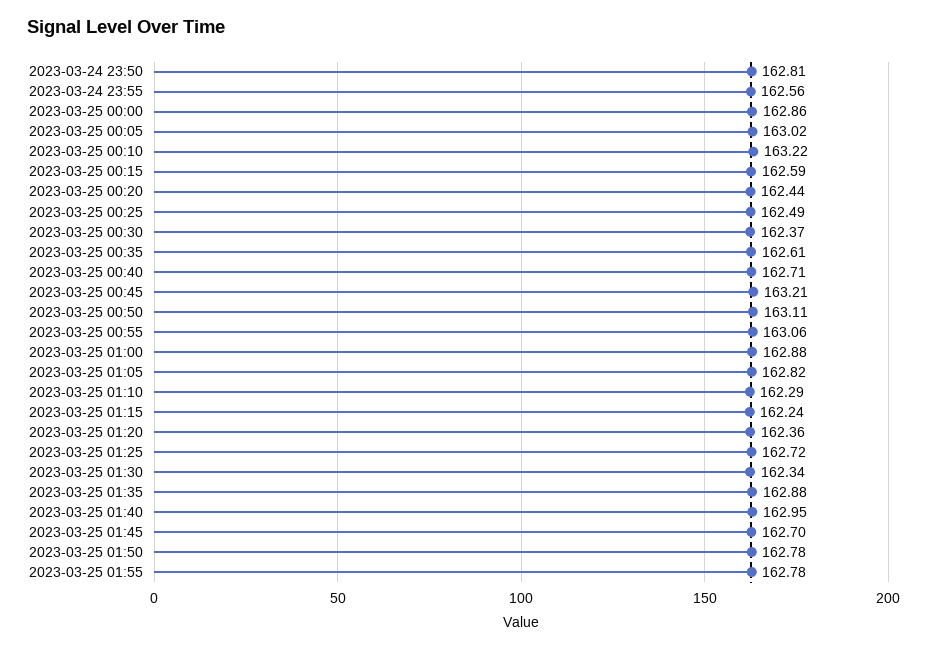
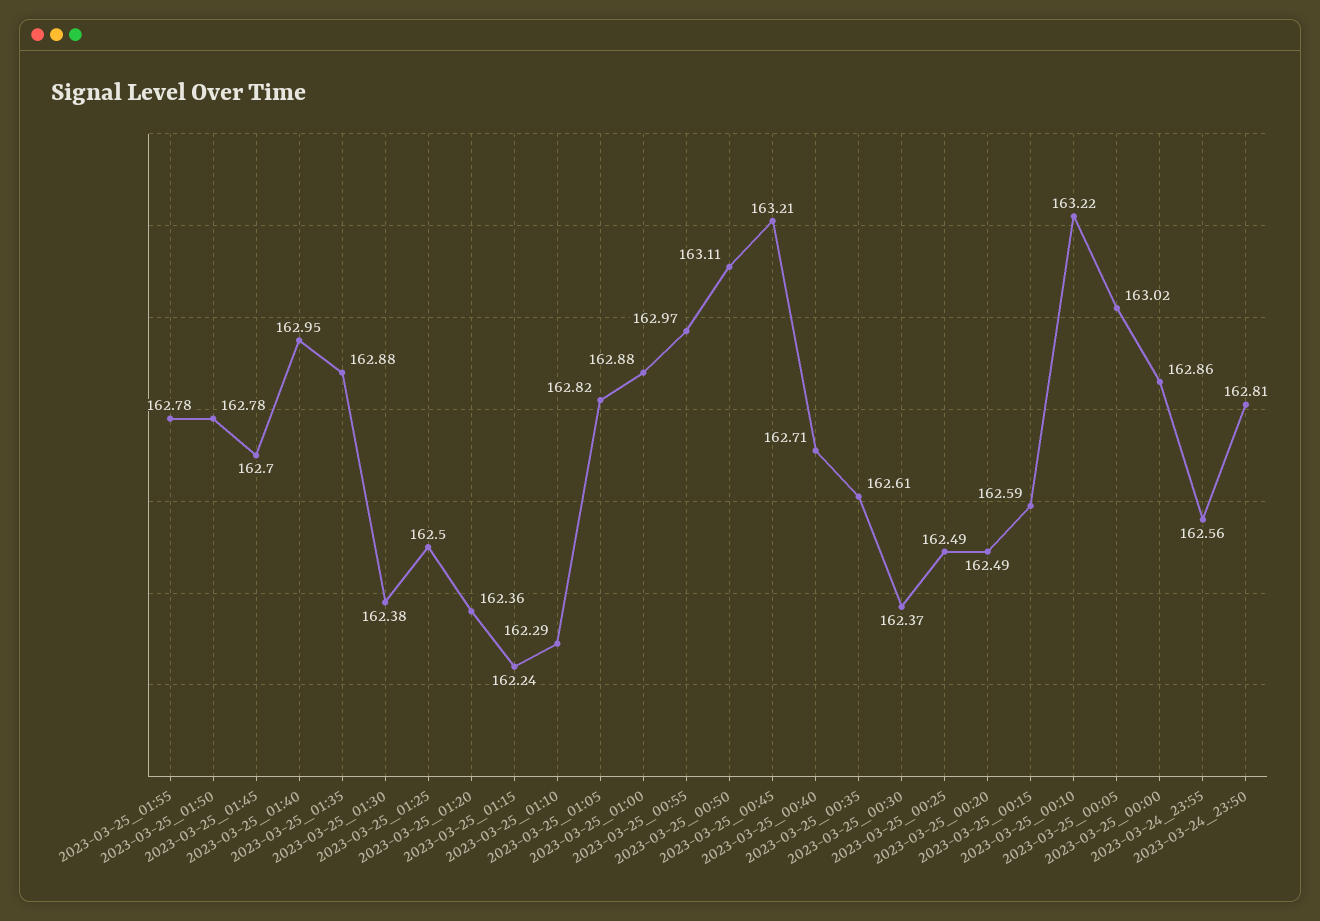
2023-03-25 00:20: 162.44 -> 162.49
2023-03-25 00:55: 163.06 -> 162.97
2023-03-25 01:25: 162.72 -> 162.5
2023-03-25 01:30: 162.34 -> 162.38

